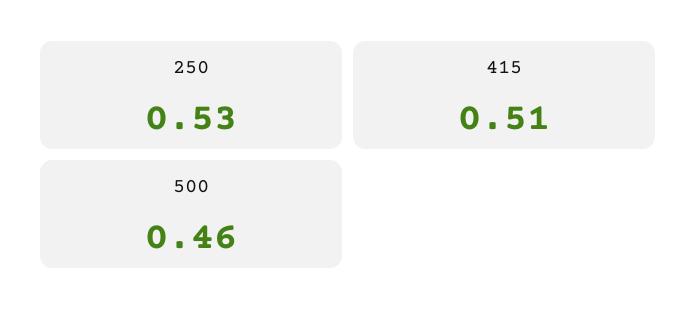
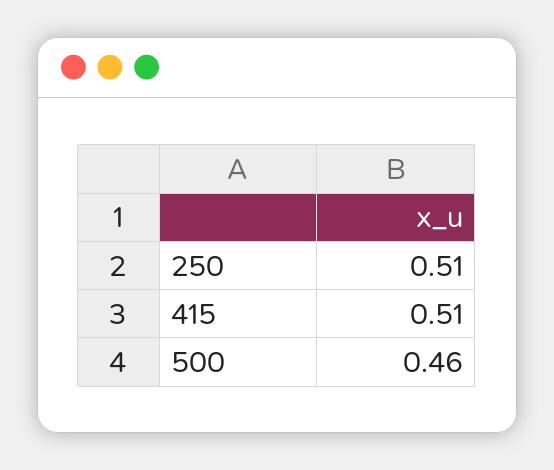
250: 0.53 -> 0.51

